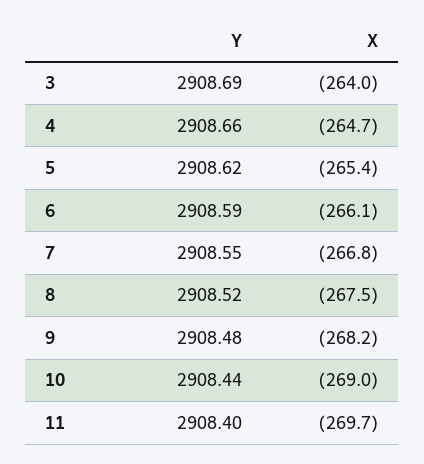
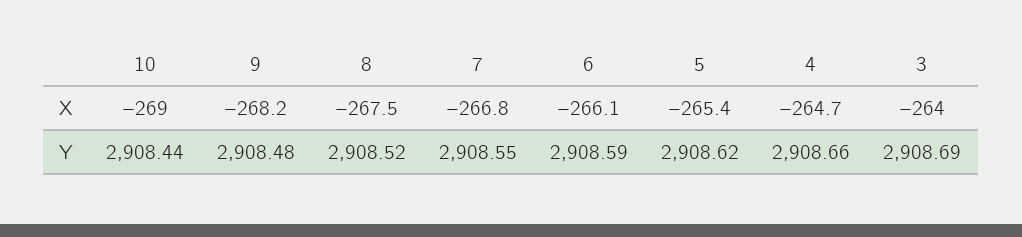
Y, 11: 2908.4 -> none
X, 11: -269.7 -> none

